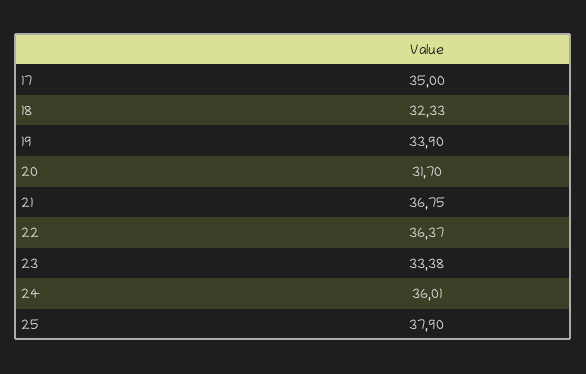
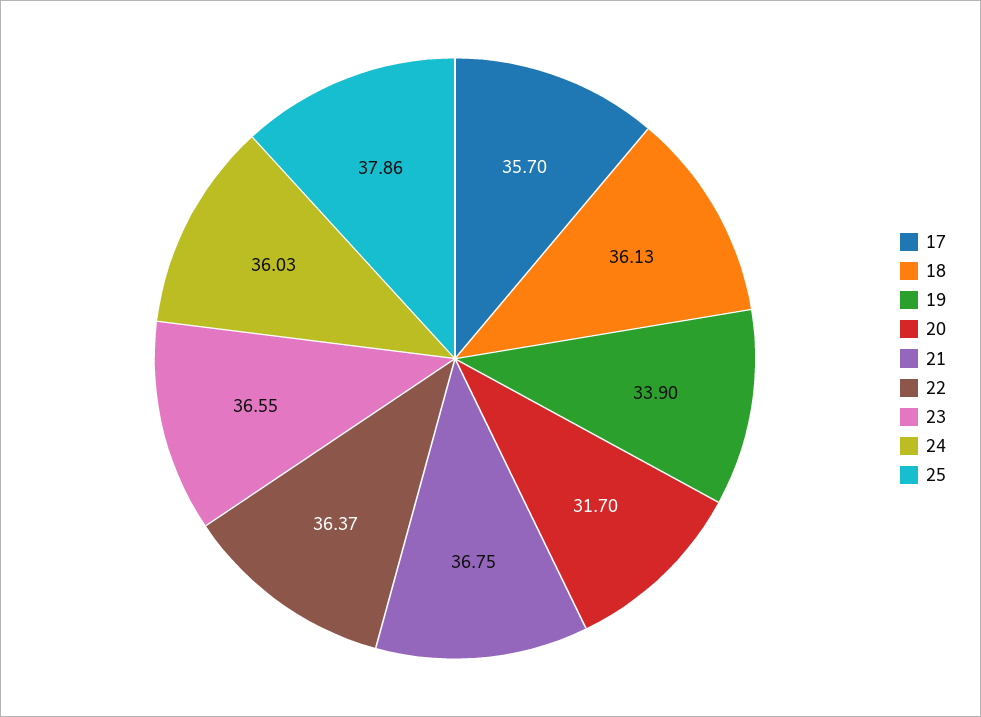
17: 35 -> 35.7
18: 32.33 -> 36.13
23: 33.38 -> 36.55
24: 36.01 -> 36.03
25: 37.9 -> 37.86

